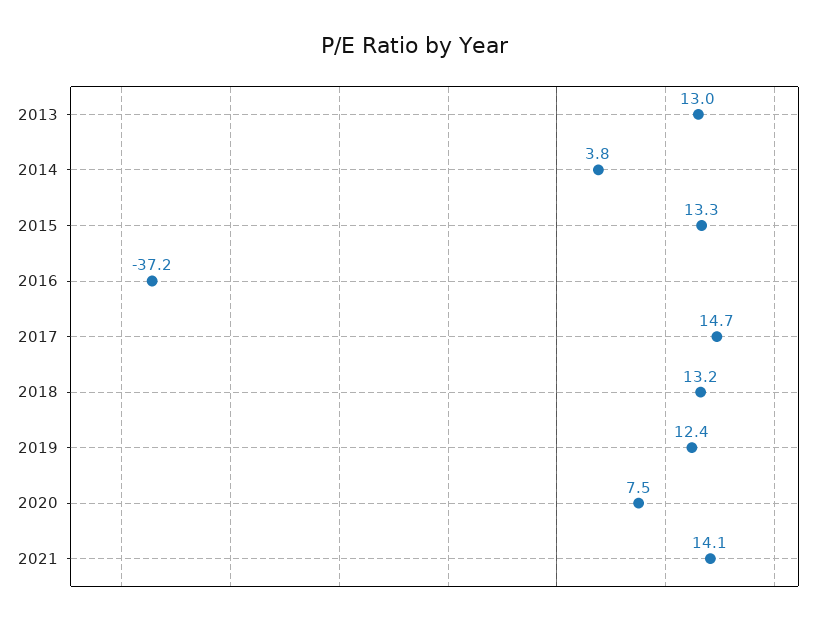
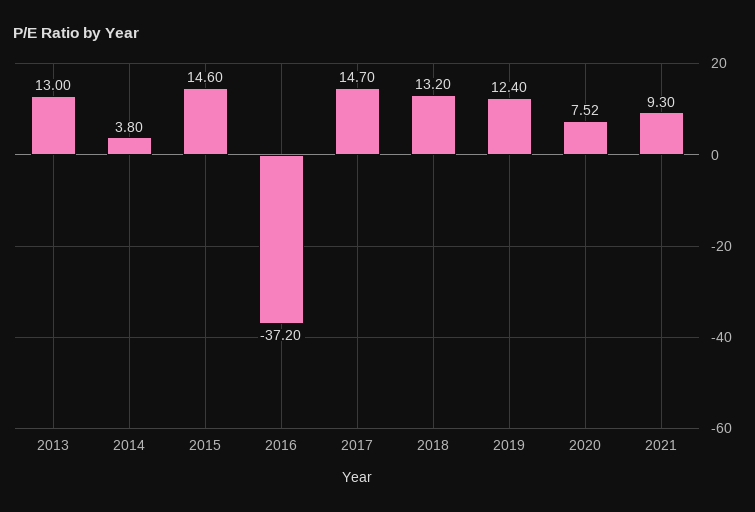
2015: 13.3 -> 14.6
2021: 14.1 -> 9.3

